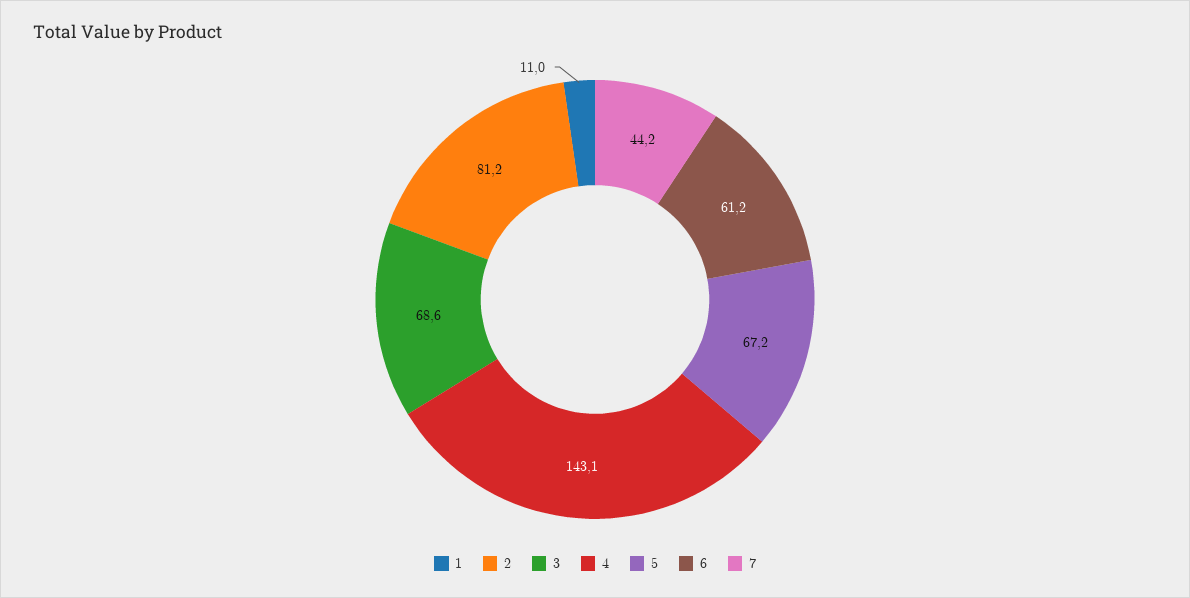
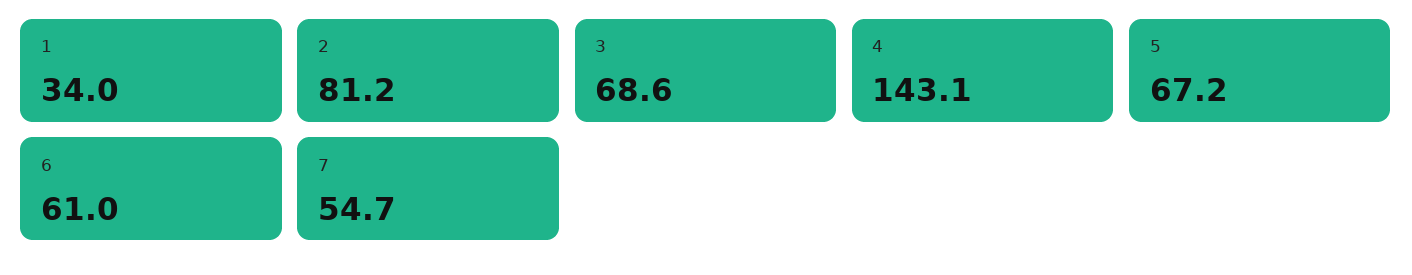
1: 11 -> 34
6: 61.2 -> 61
7: 44.2 -> 54.7

